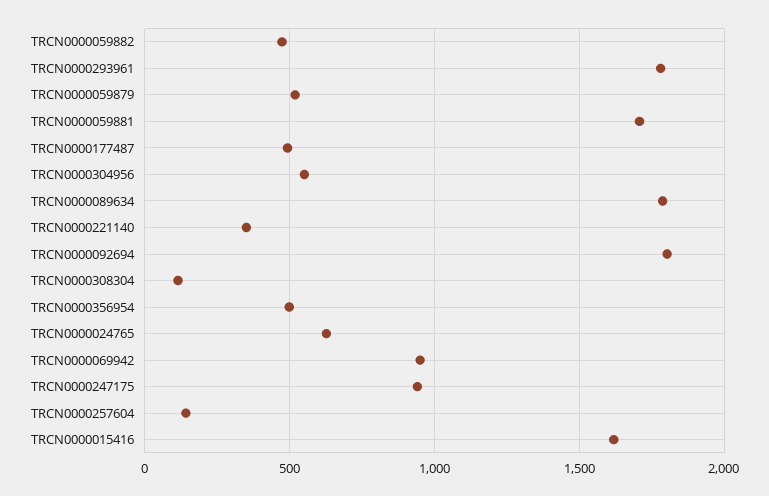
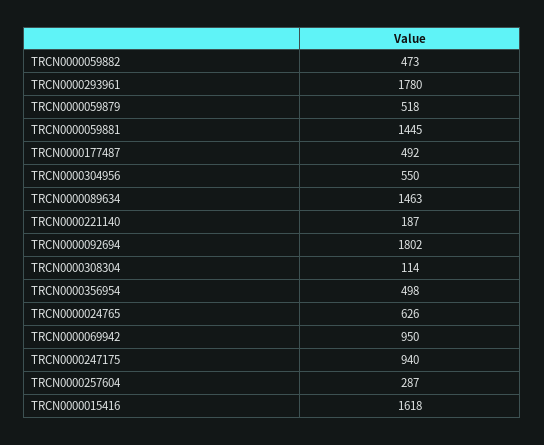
TRCN0000059881: 1700 -> 1445
TRCN0000089634: 1800 -> 1463
TRCN0000221140: 350 -> 187
TRCN0000257604: 150 -> 287

